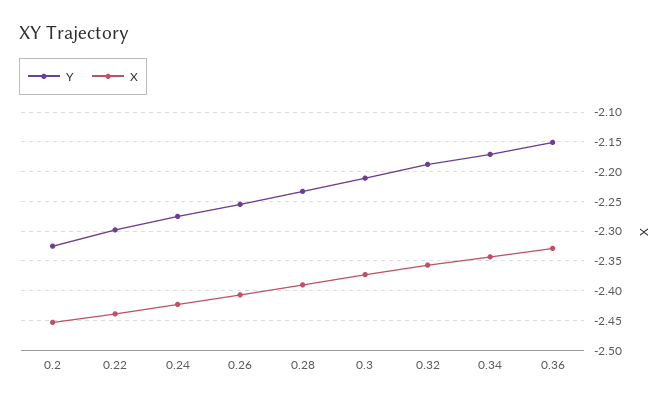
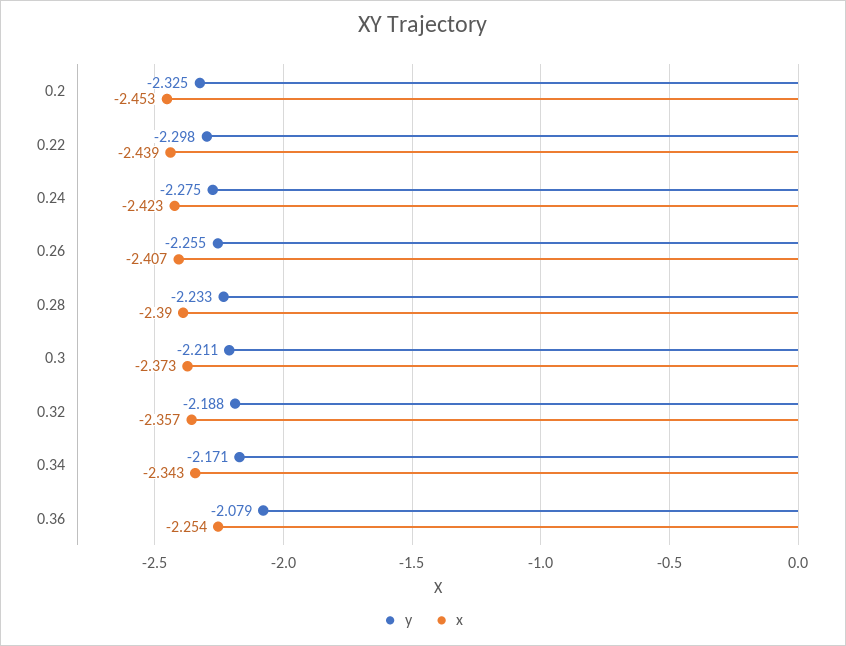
Y, 0.36: -2.15 -> -2.079
X, 0.36: -2.325 -> -2.254

